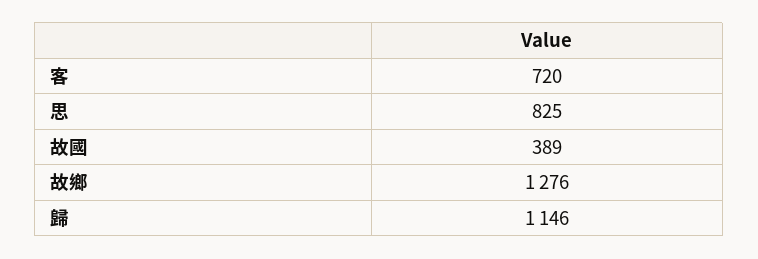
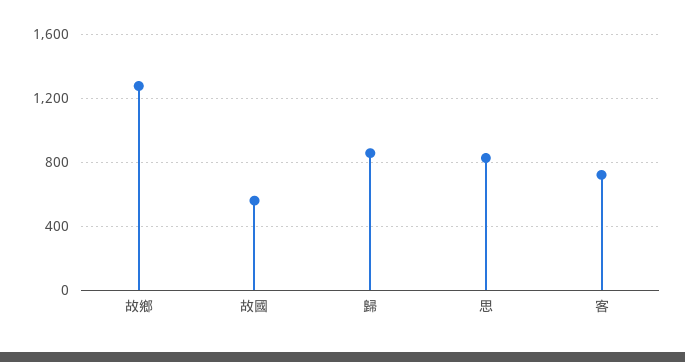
故國: 389 -> 550
歸: 1146 -> 850

